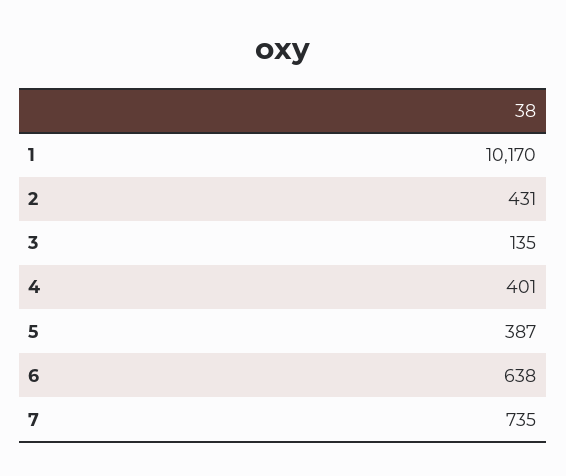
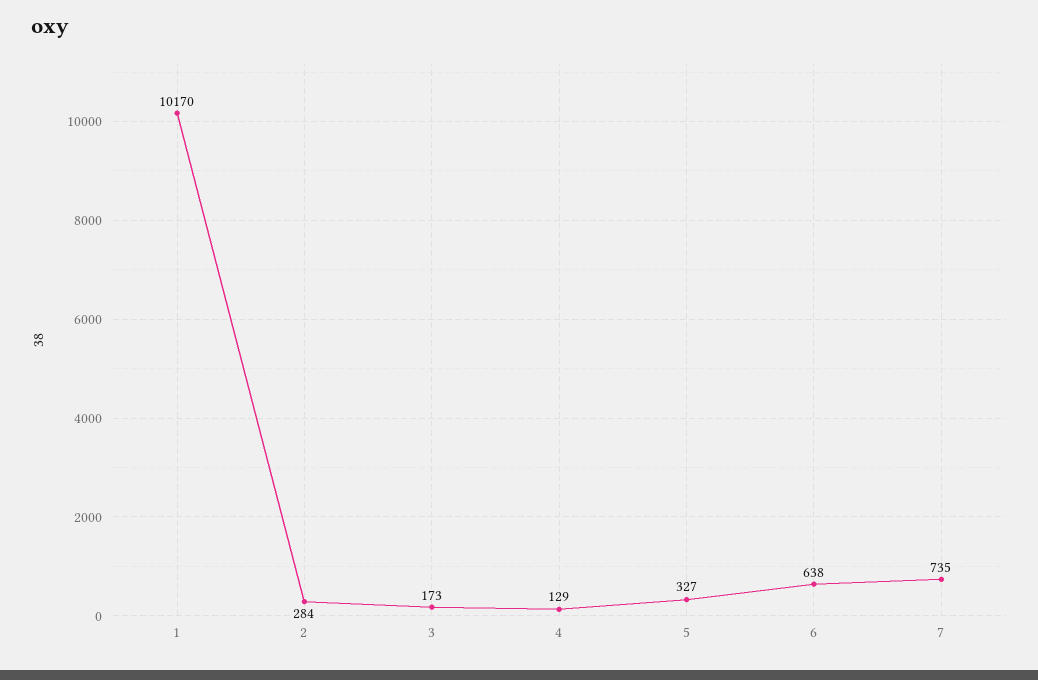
2: 431 -> 284
3: 135 -> 173
4: 401 -> 129
5: 387 -> 327

